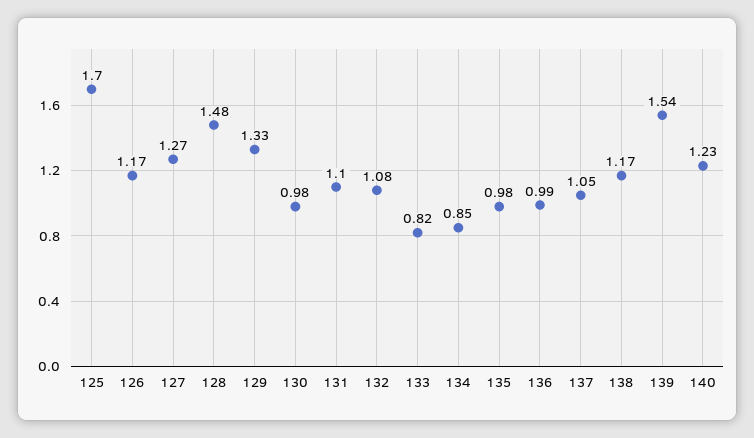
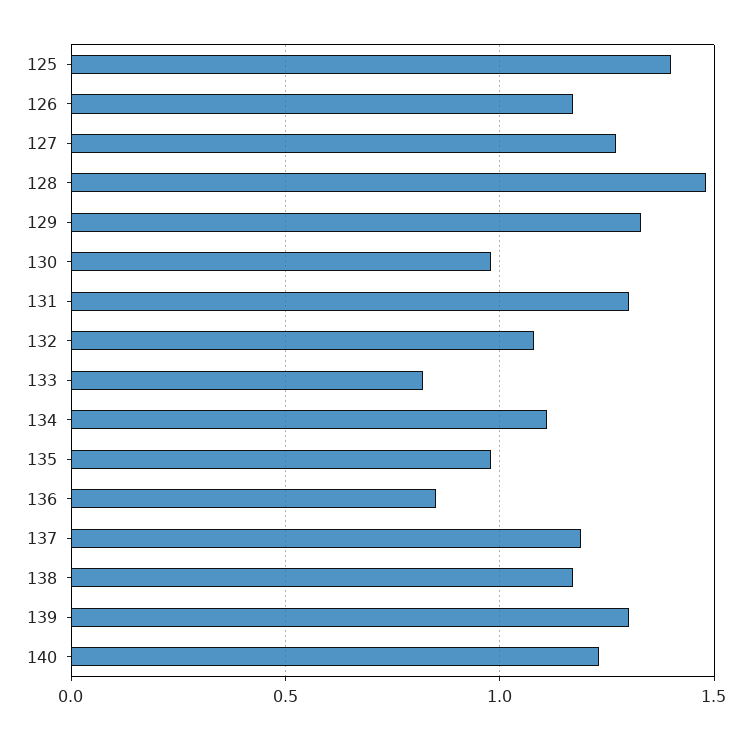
125: 1.7 -> 1.4
131: 1.1 -> 1.3
134: 0.85 -> 1.1
136: 0.99 -> 0.85
137: 1.05 -> 1.2
139: 1.54 -> 1.3

